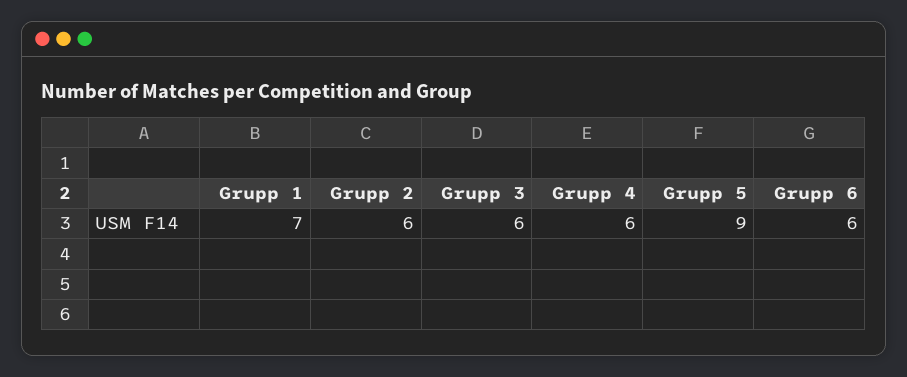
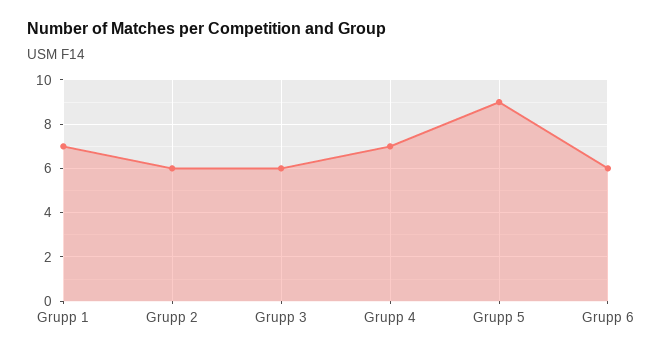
Grupp 4: 6 -> 7

